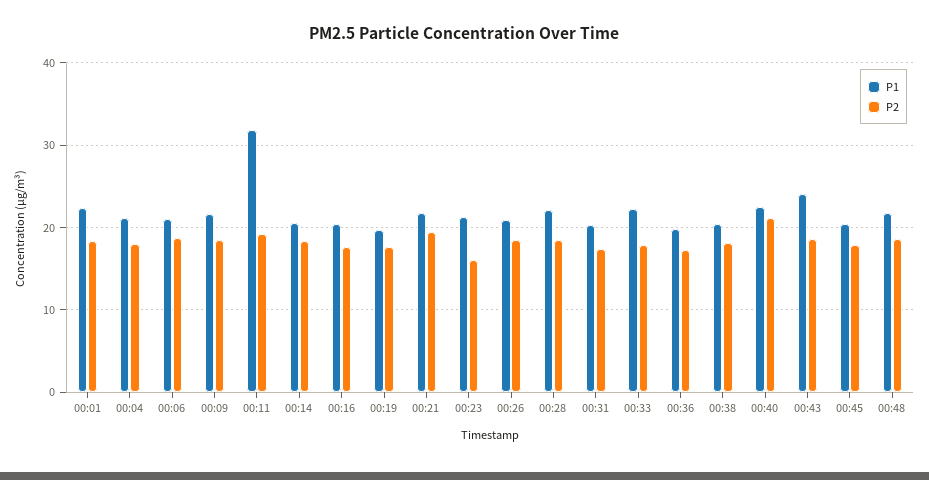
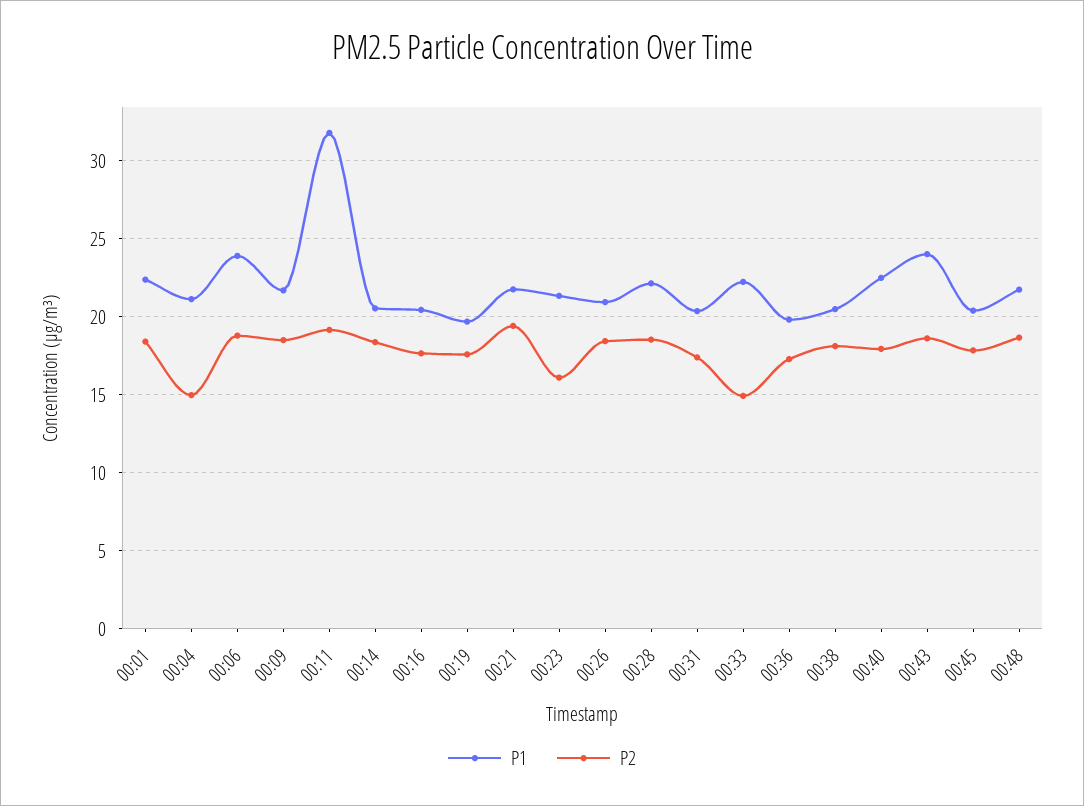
P2, 00:04: 18 -> 15
P1, 00:06: 21 -> 24
P2, 00:33: 18 -> 15
P2, 00:40: 21 -> 18

